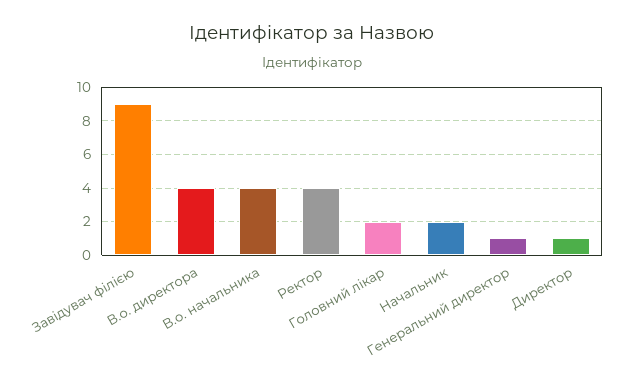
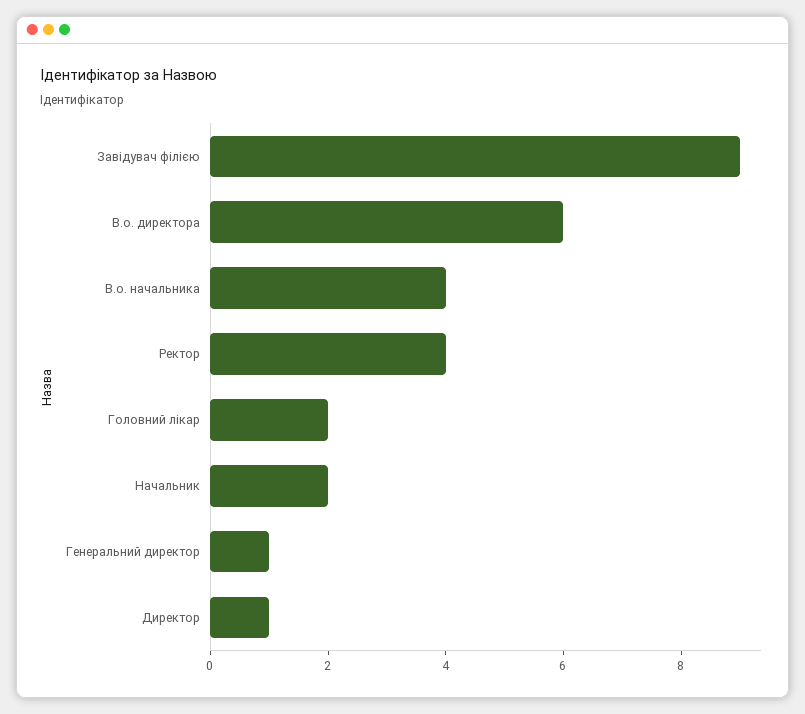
В.о. директора: 4 -> 6

